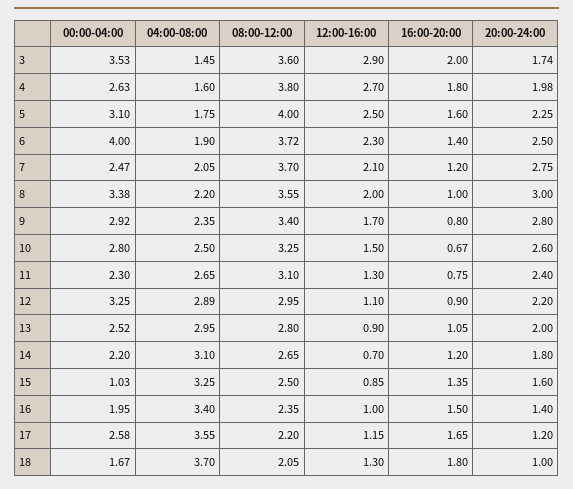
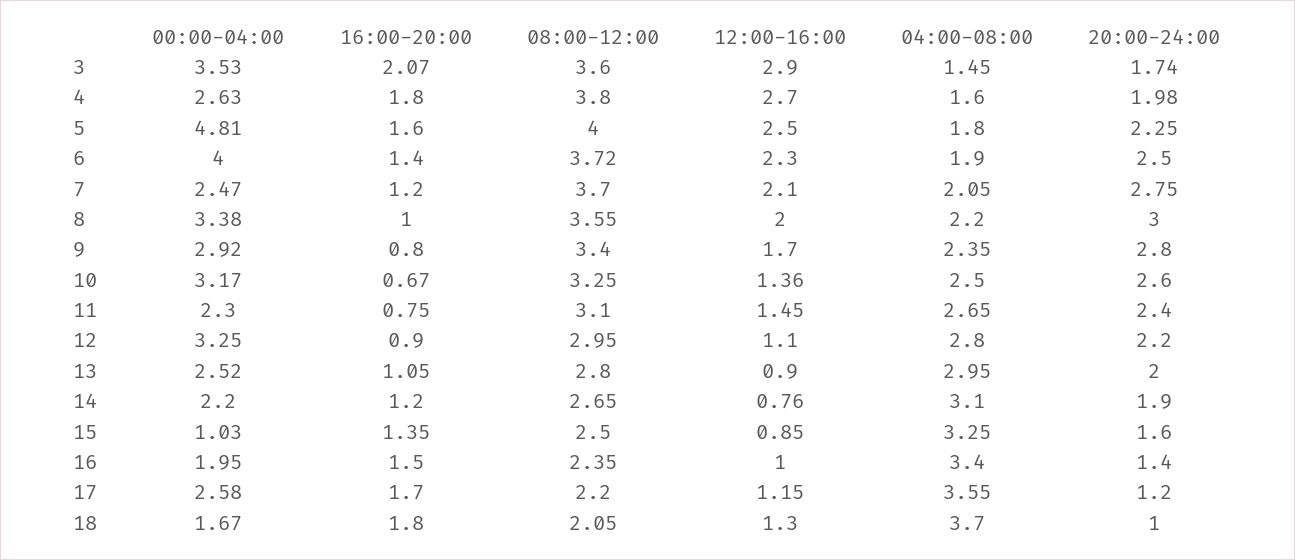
16:00-20:00, 3: 2 -> 2.07
00:00-04:00, 5: 3.1 -> 4.81
04:00-08:00, 5: 1.75 -> 1.8
00:00-04:00, 10: 2.8 -> 3.17
12:00-16:00, 10: 1.5 -> 1.36
12:00-16:00, 11: 1.3 -> 1.45
04:00-08:00, 12: 2.89 -> 2.8
12:00-16:00, 14: 0.7 -> 0.76
20:00-24:00, 14: 1.8 -> 1.9
16:00-20:00, 17: 1.65 -> 1.7

